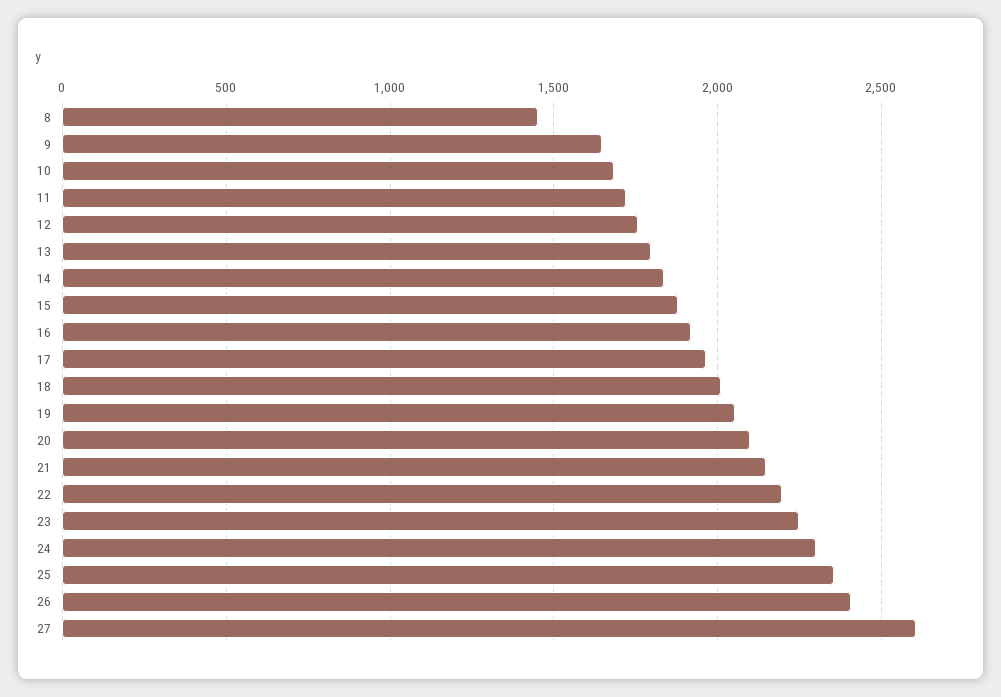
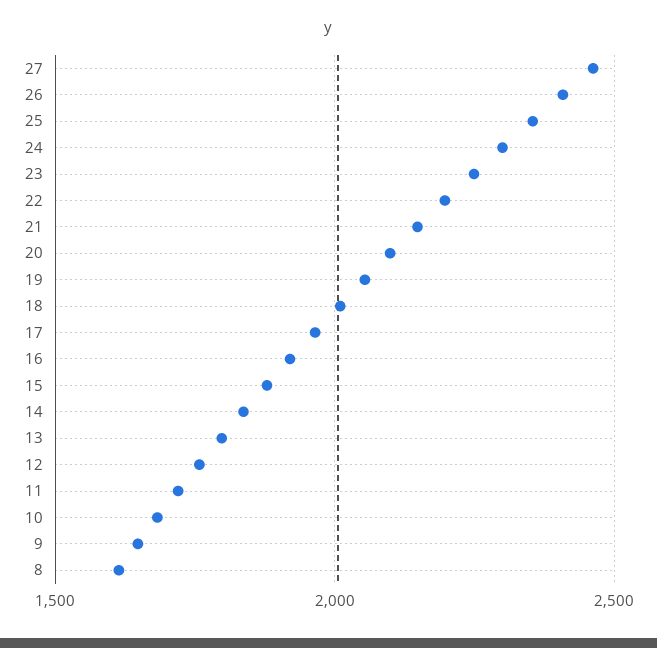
8: 1450 -> 1600
27: 2600 -> 2450

